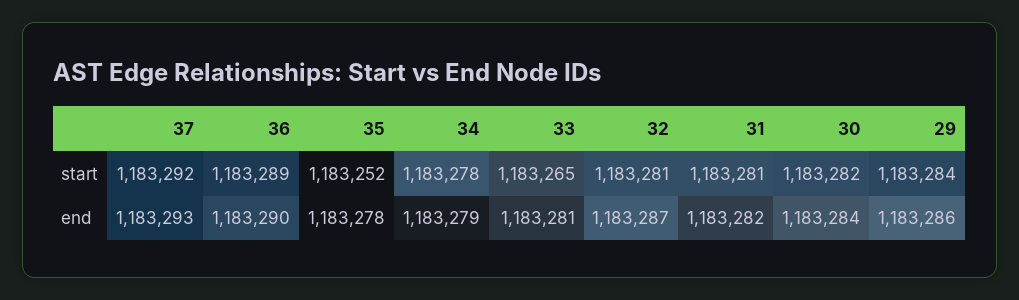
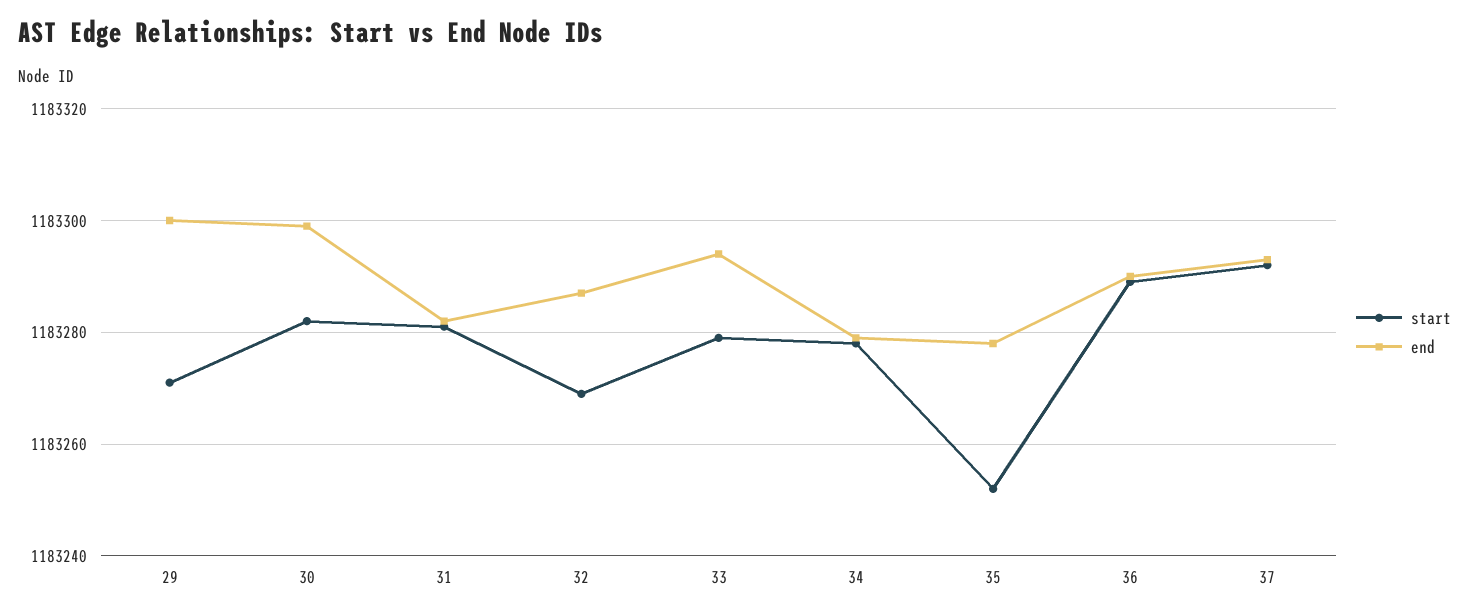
start, 33: 1183265 -> 1183280
start, 32: 1183281 -> 1183270
start, 29: 1183284 -> 1183270
end, 33: 1183281 -> 1183295
end, 30: 1183284 -> 1183300
end, 29: 1183286 -> 1183300

